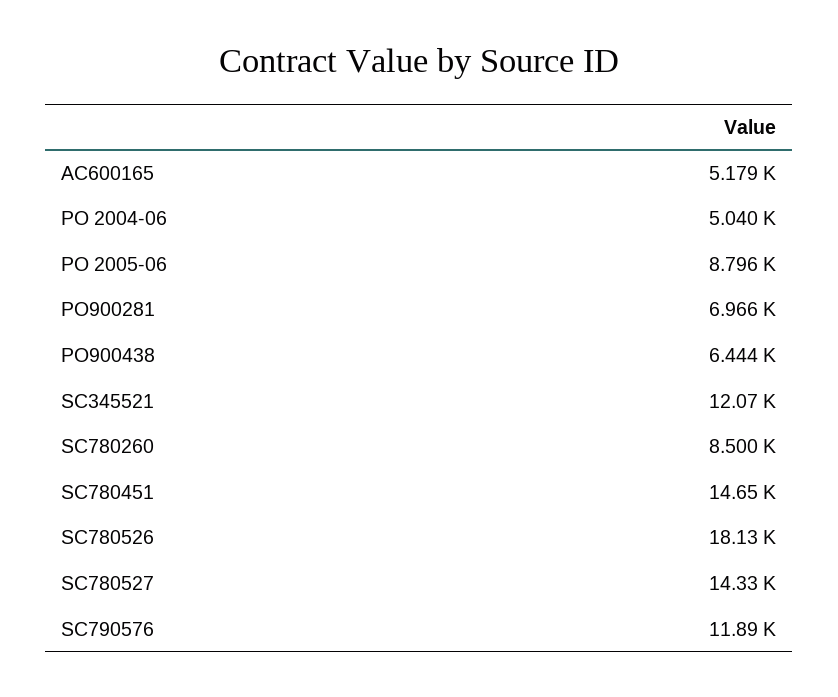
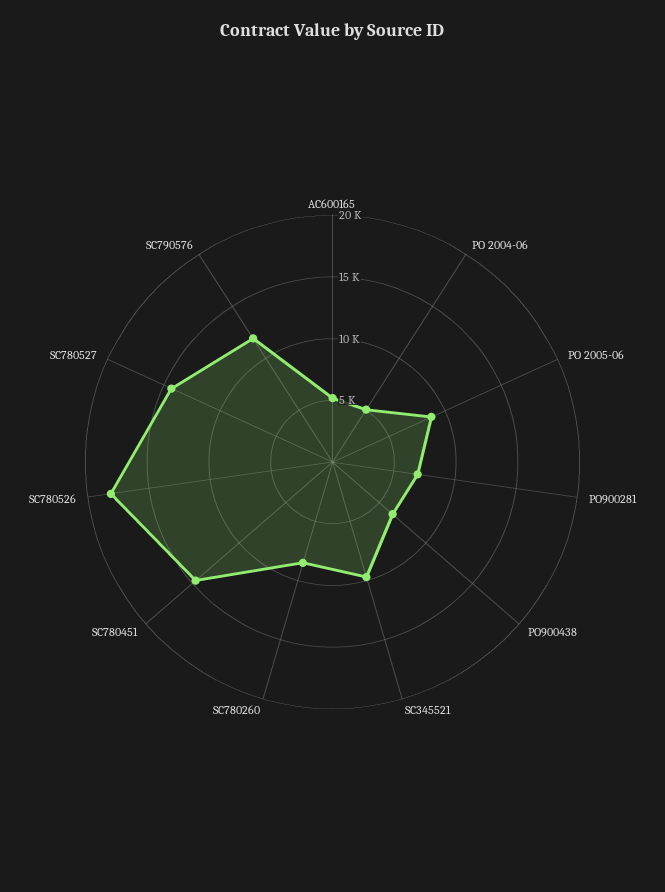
SC345521: 12070 -> 10000

